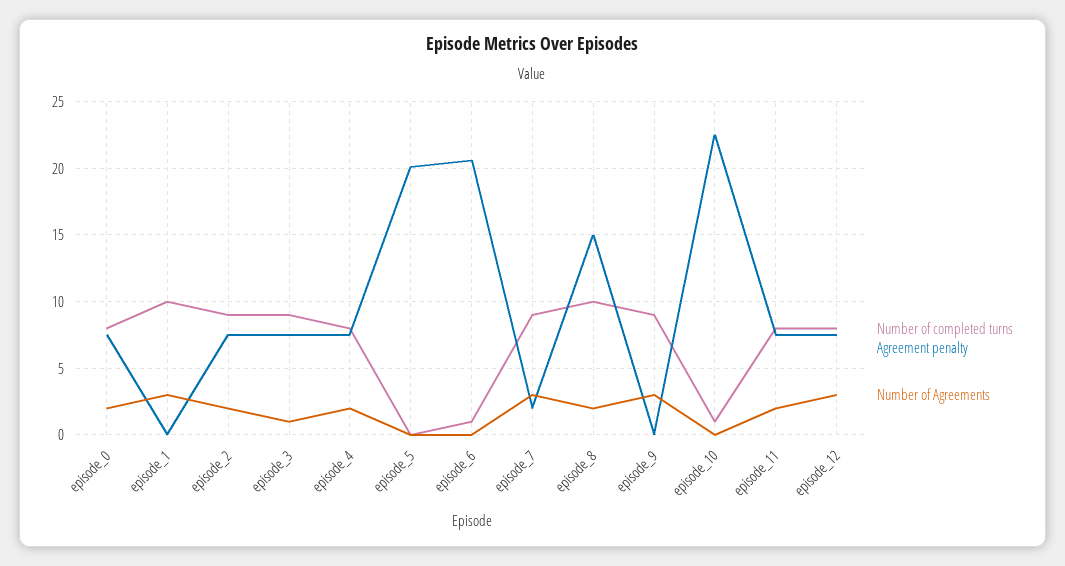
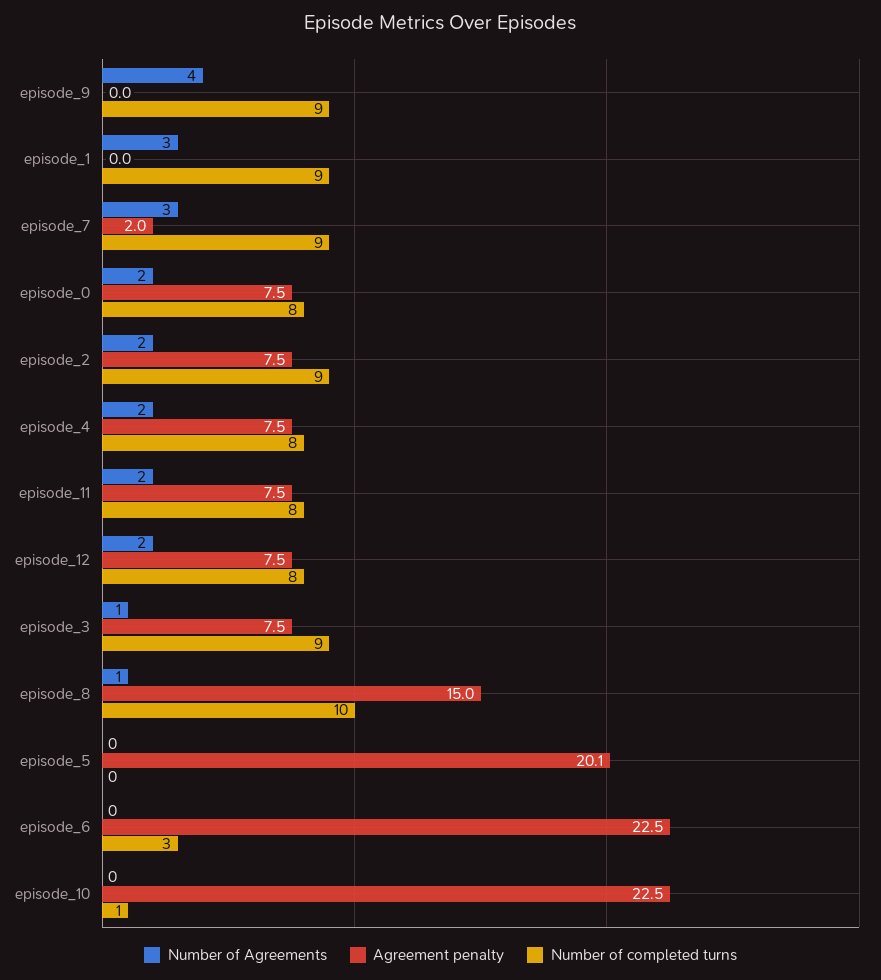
Number of completed turns, episode_1: 10 -> 9
Number of completed turns, episode_6: 1 -> 3
Agreement penalty, episode_6: 20.5 -> 22.5
Number of Agreements, episode_8: 2 -> 1
Number of Agreements, episode_9: 3 -> 4
Number of Agreements, episode_12: 3 -> 2

